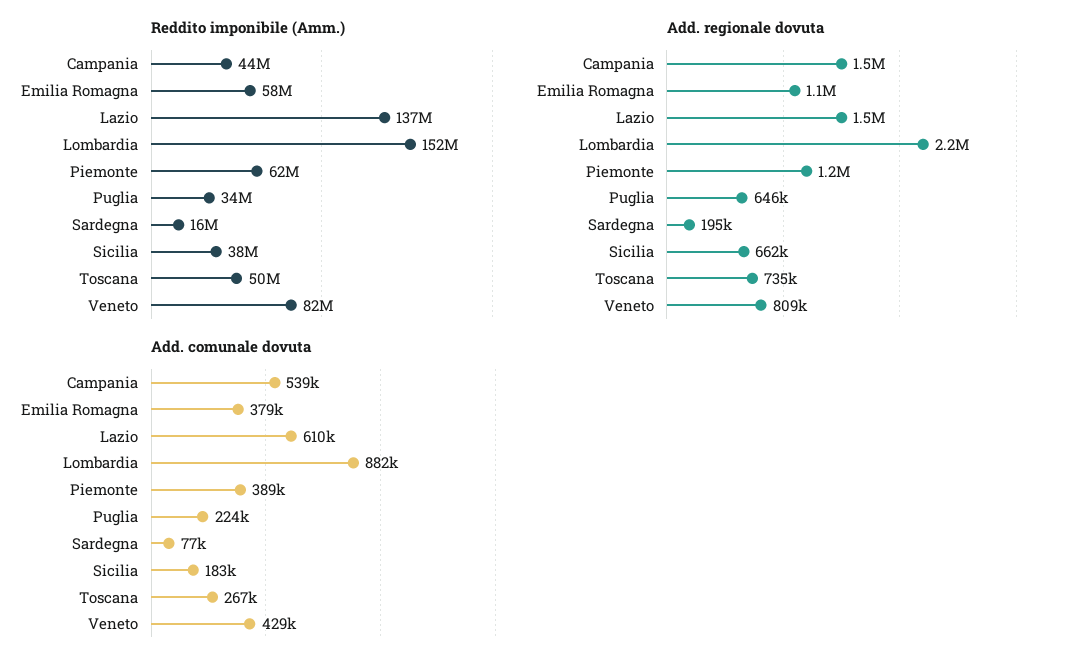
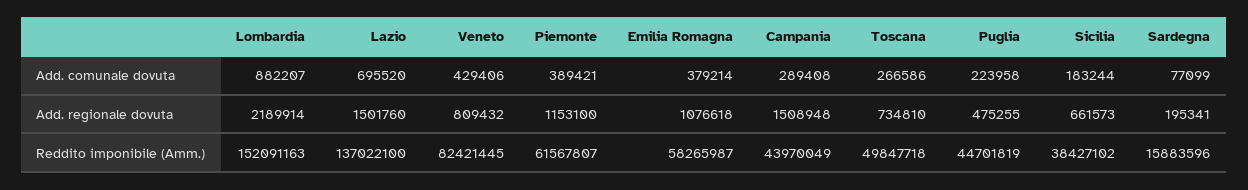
Reddito imponibile (Amm.), Puglia: 34000000 -> 44701819
Add. regionale dovuta, Puglia: 646000 -> 475255
Add. comunale dovuta, Campania: 539000 -> 289408
Add. comunale dovuta, Lazio: 610000 -> 695520

